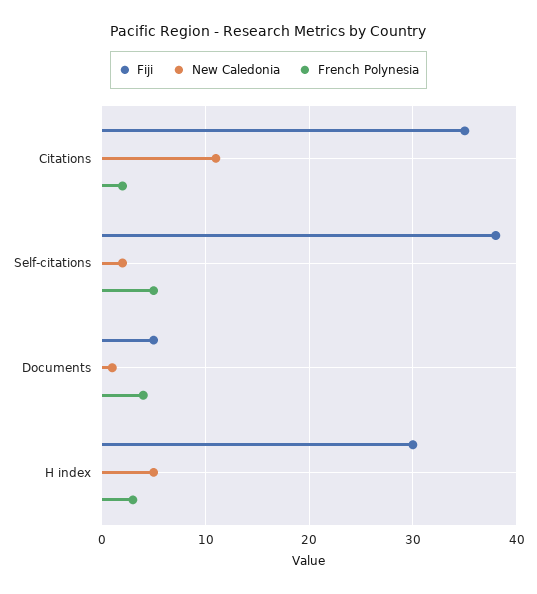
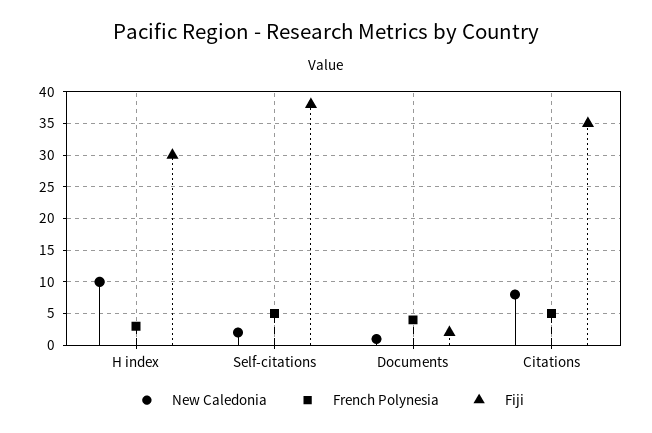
New Caledonia, Citations: 11 -> 8
French Polynesia, Citations: 2 -> 5
Fiji, Documents: 5 -> 2
New Caledonia, H index: 5 -> 10

